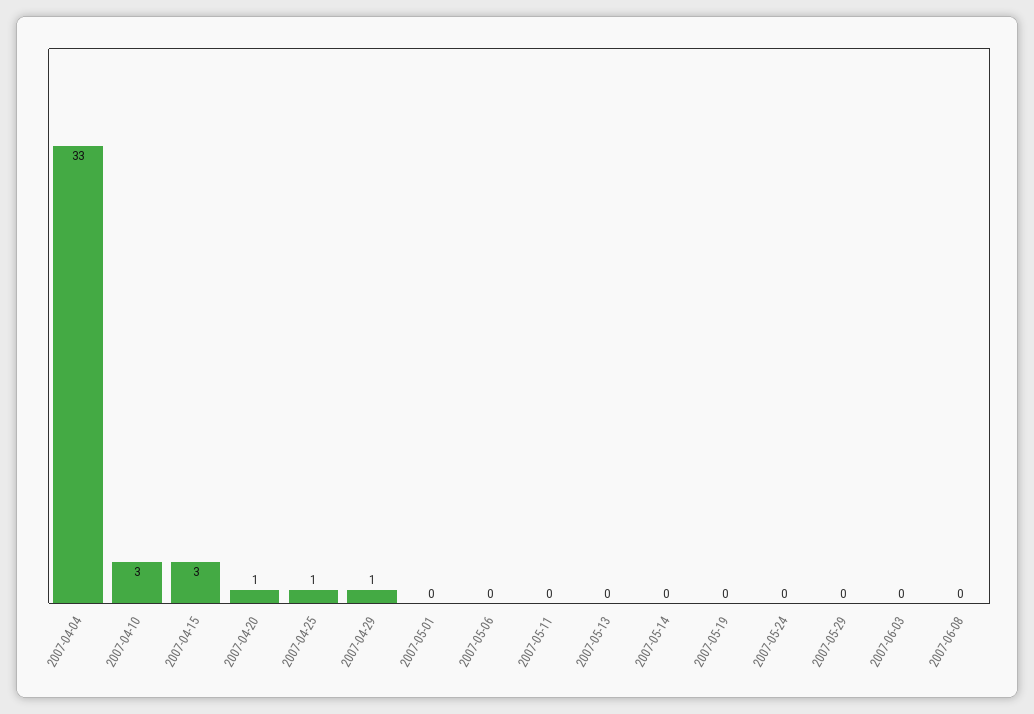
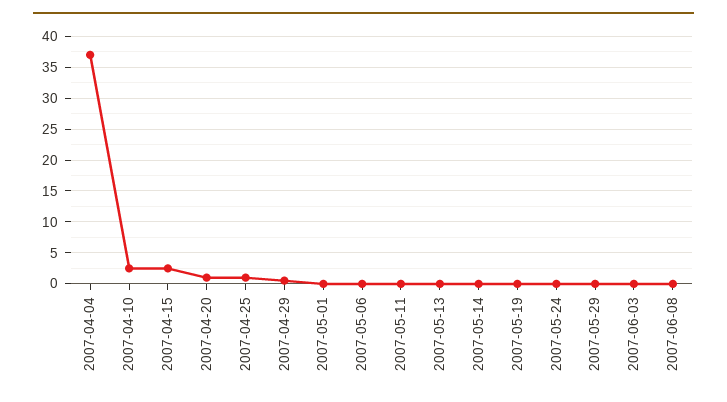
2007-04-04: 33 -> 37

